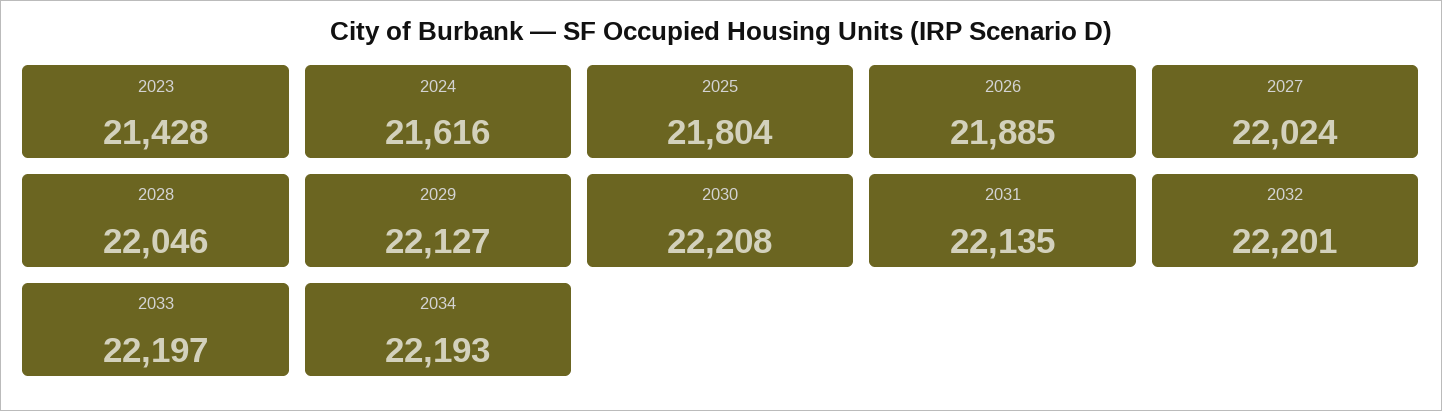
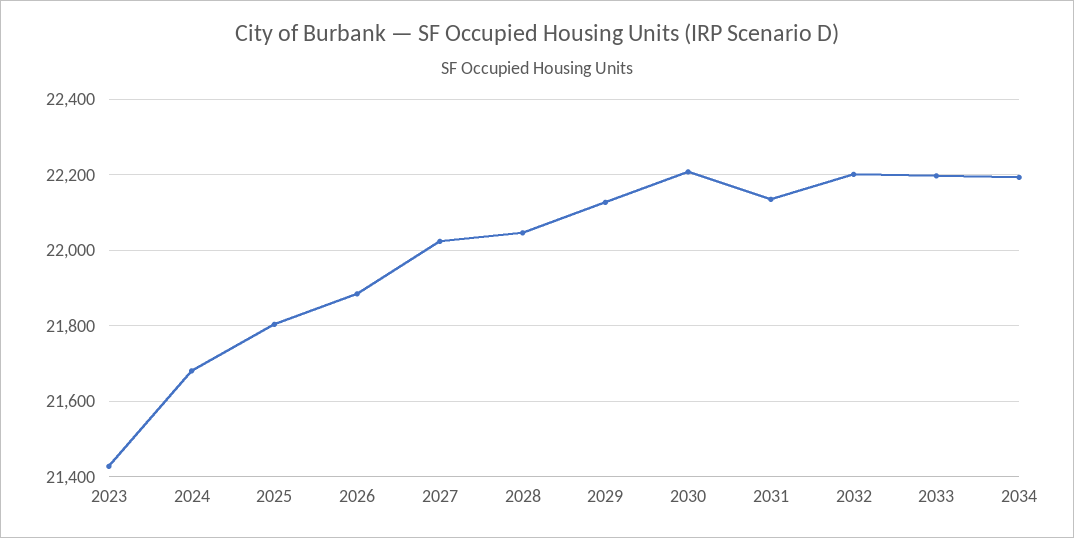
2024: 21616 -> 21680

